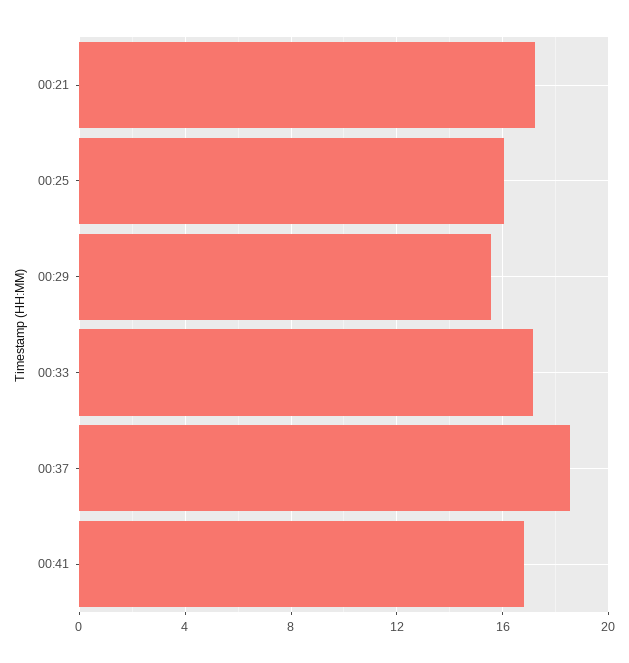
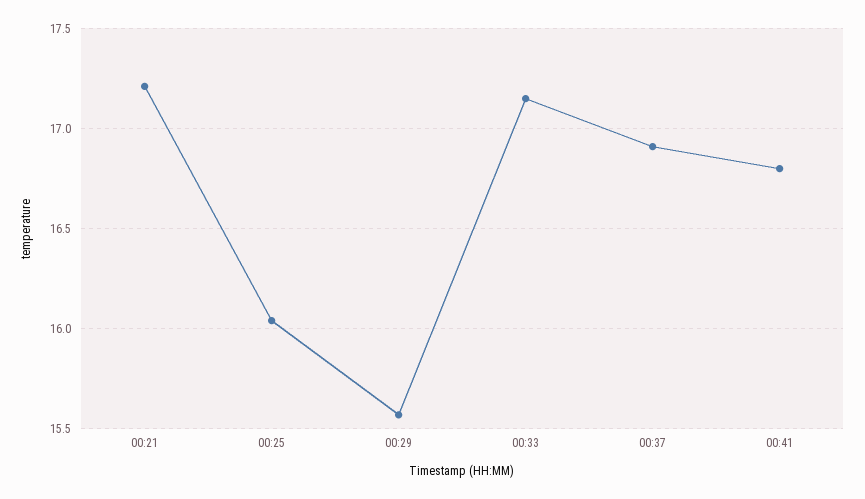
00:37: 18.5 -> 16.9

